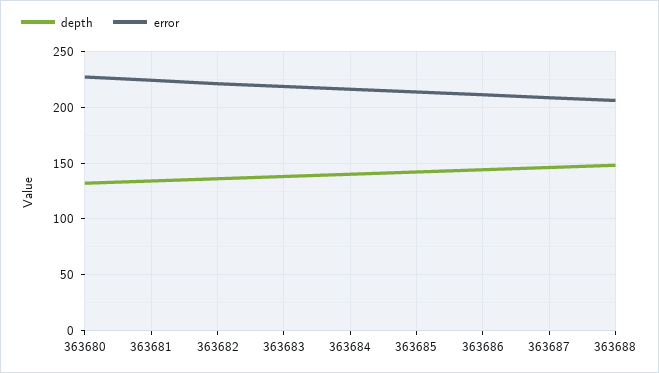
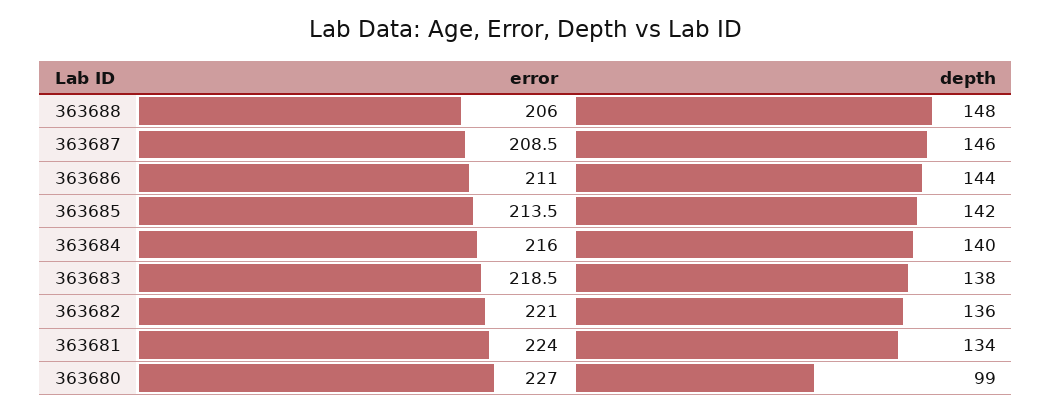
depth, 363680: 130 -> 99

